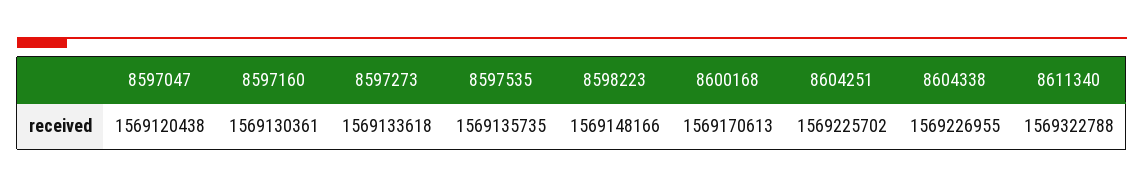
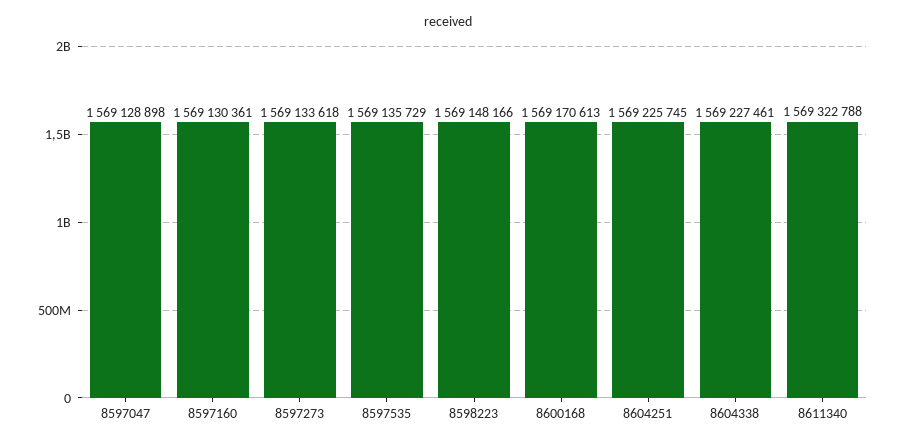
8597047: 1569120438 -> 1569128898
8597535: 1569135735 -> 1569135729
8604251: 1569225702 -> 1569225745
8604338: 1569226955 -> 1569227461

